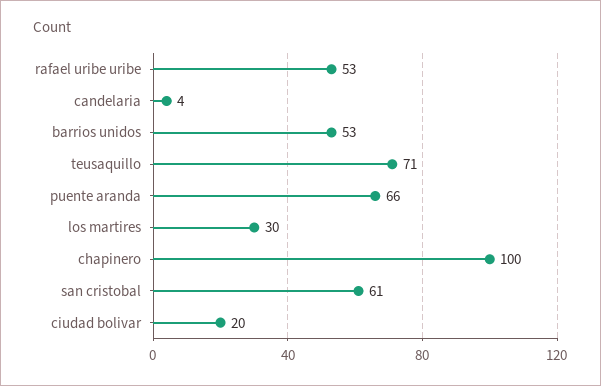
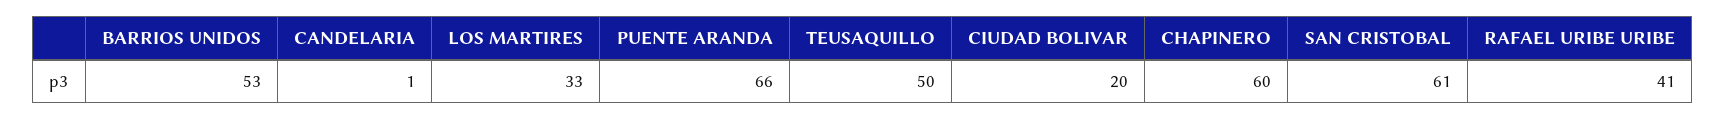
rafael uribe uribe: 53 -> 41
candelaria: 4 -> 1
teusaquillo: 71 -> 50
los martires: 30 -> 33
chapinero: 100 -> 60

